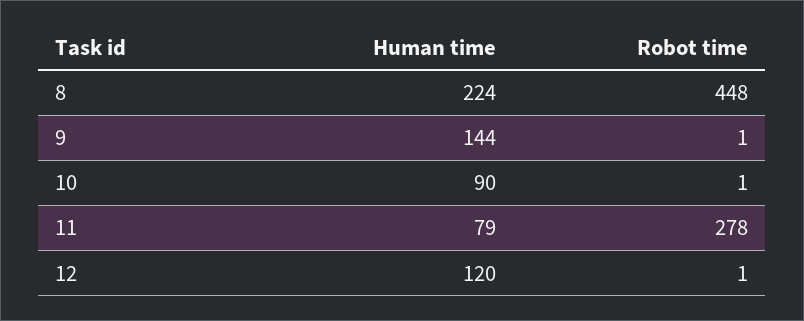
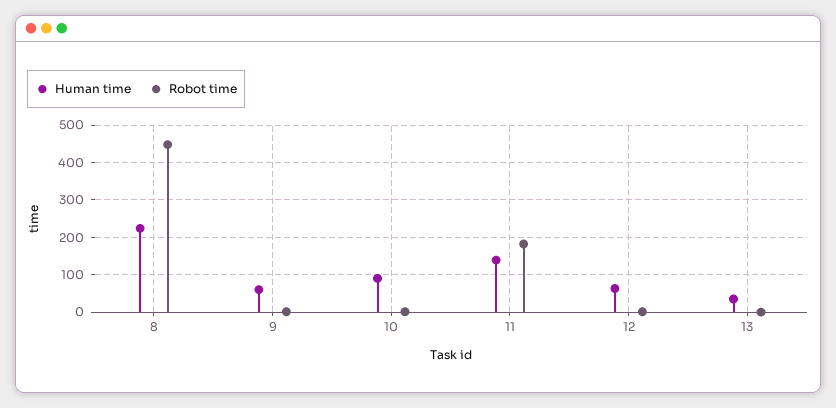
Human time, 9: 144 -> 60
Human time, 11: 79 -> 140
Robot time, 11: 278 -> 180
Human time, 12: 120 -> 60
Human time, 13: none -> 40
Robot time, 13: none -> 0

